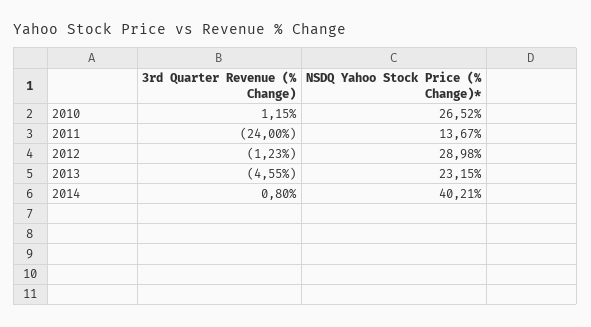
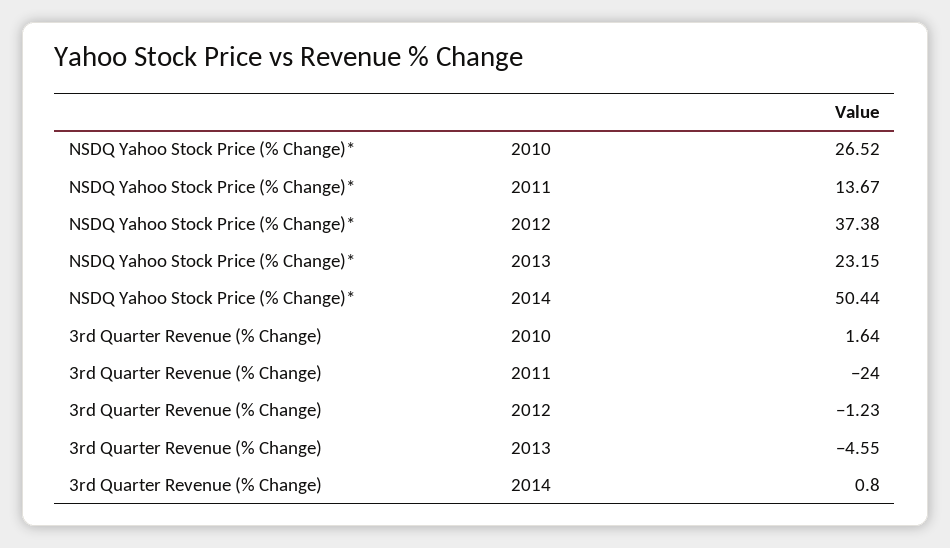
3rd Quarter Revenue (% Change), 2010: 1.15 -> 1.64
NSDQ Yahoo Stock Price (% Change)*, 2012: 28.98 -> 37.38
NSDQ Yahoo Stock Price (% Change)*, 2014: 40.21 -> 50.44

